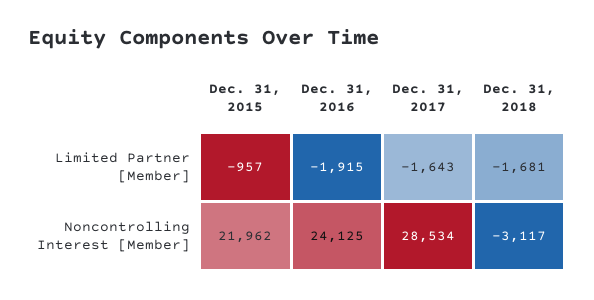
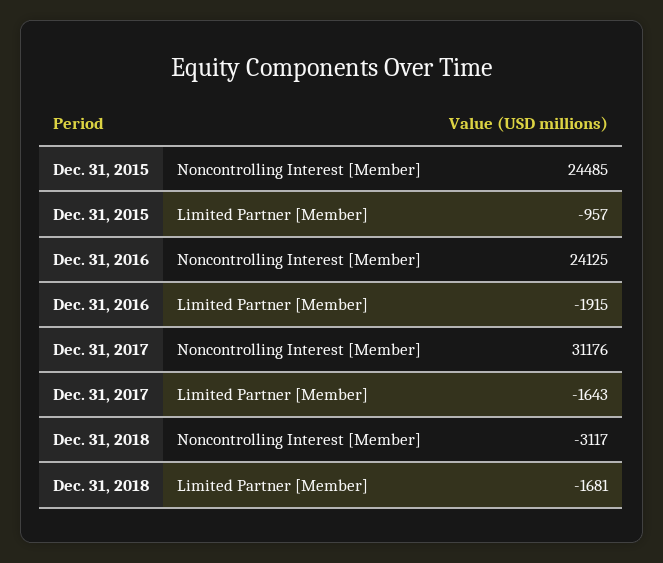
Dec. 31, 2015, Noncontrolling Interest [Member]: 21962 -> 24485
Dec. 31, 2017, Noncontrolling Interest [Member]: 28534 -> 31176

